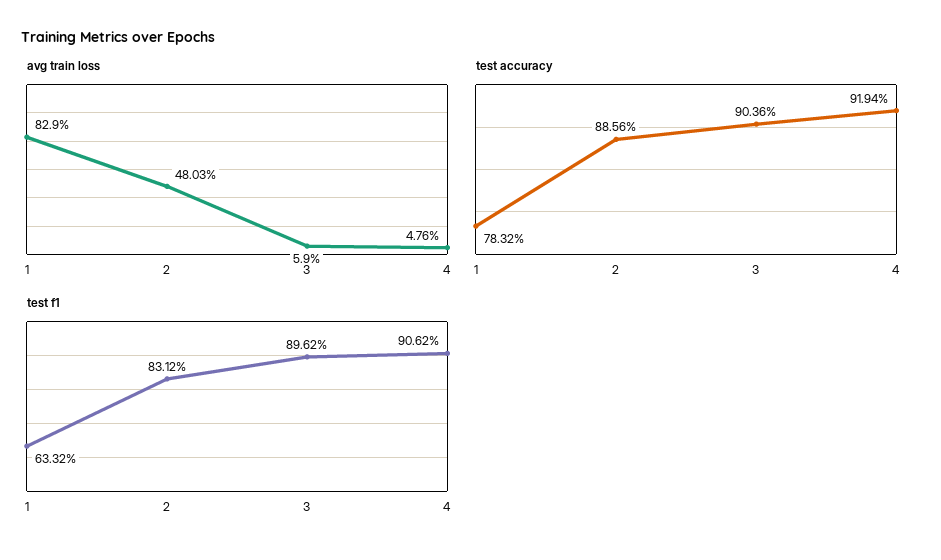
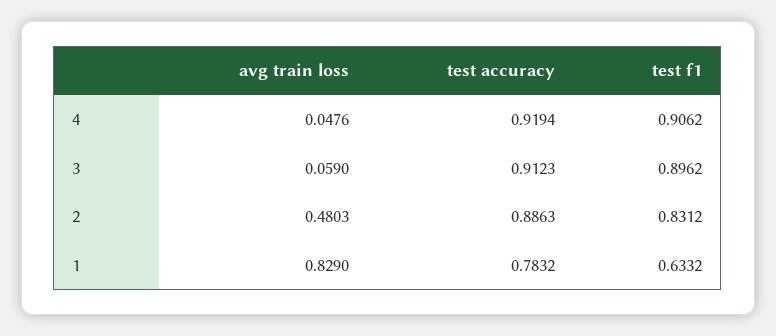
test accuracy, 2: 0.8856 -> 0.8863
test accuracy, 3: 0.9036 -> 0.9123

